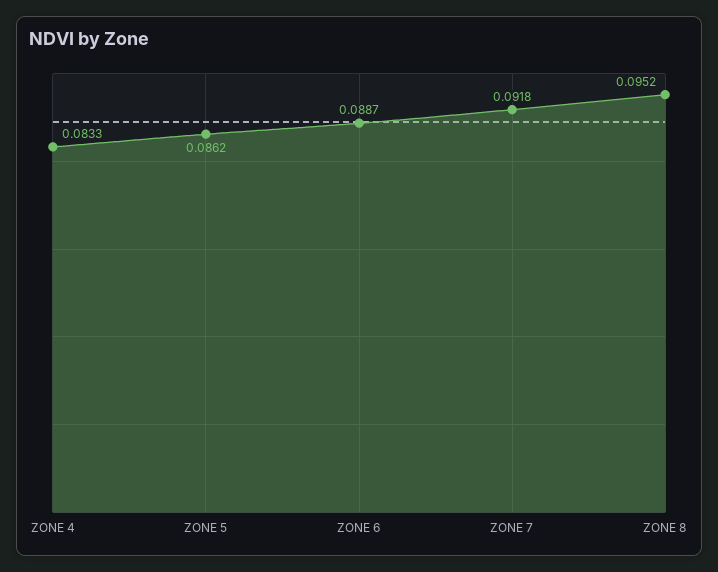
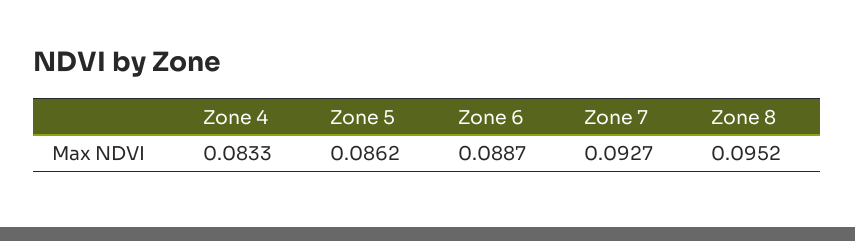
ZONE 7: 0.0918 -> 0.0927

